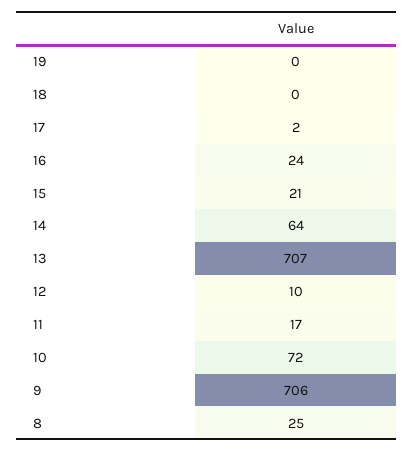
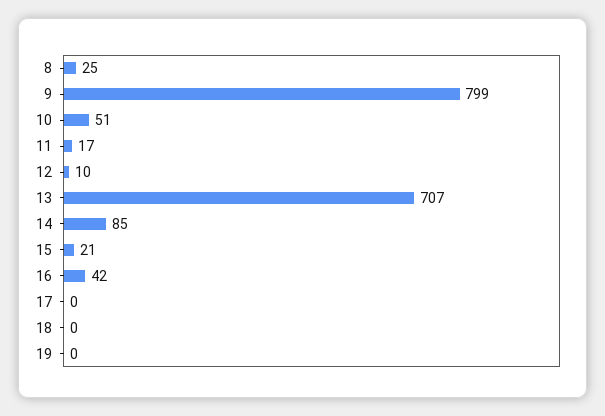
17: 2 -> 0
16: 24 -> 42
14: 64 -> 85
10: 72 -> 51
9: 706 -> 799

